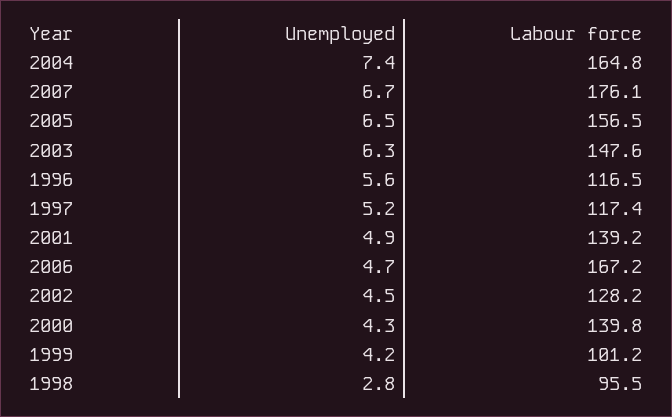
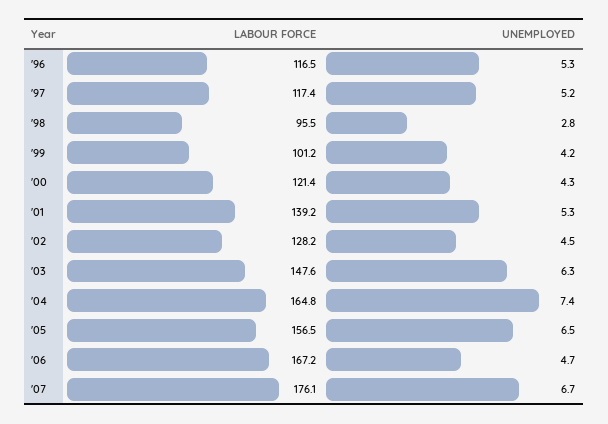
Unemployed, 1996: 5.6 -> 5.3
Unemployed, 2001: 4.9 -> 5.3
Labour force, 2000: 139.8 -> 121.4

